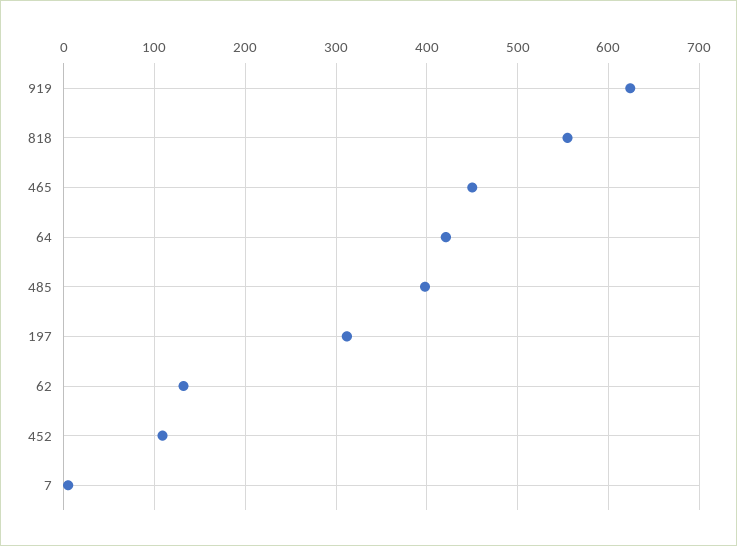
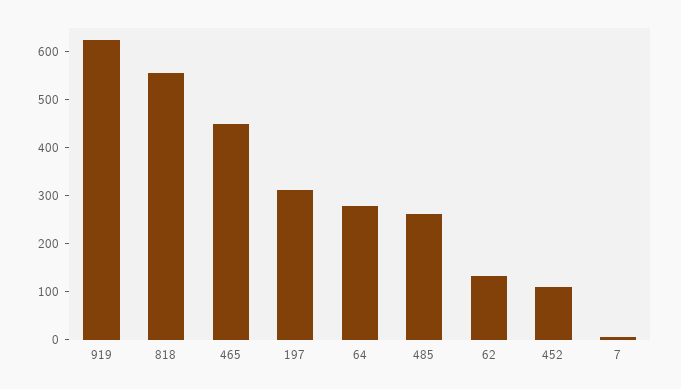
64: 420 -> 280
485: 400 -> 260

